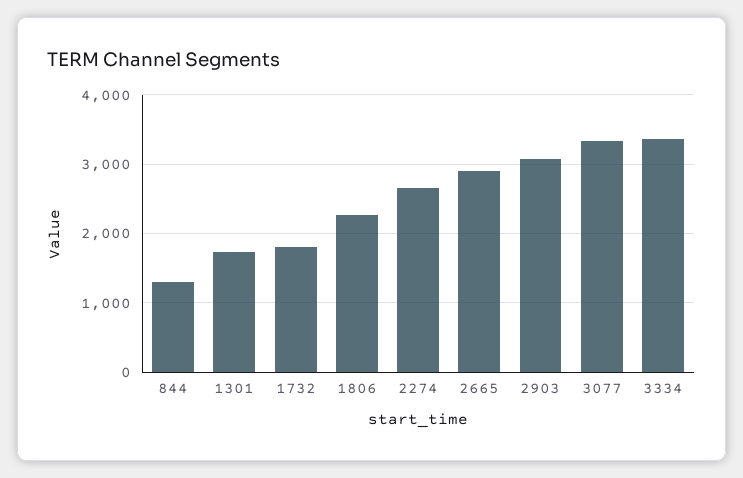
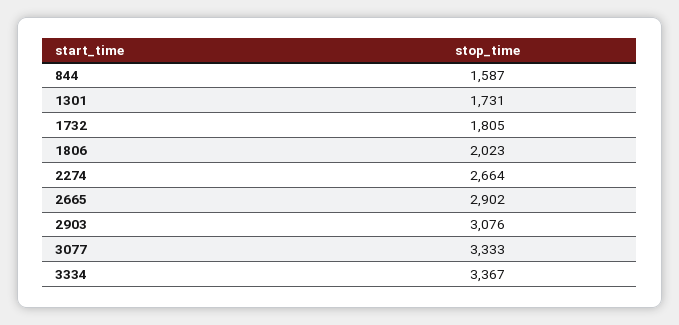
844: 1300 -> 1587
1806: 2300 -> 2023

